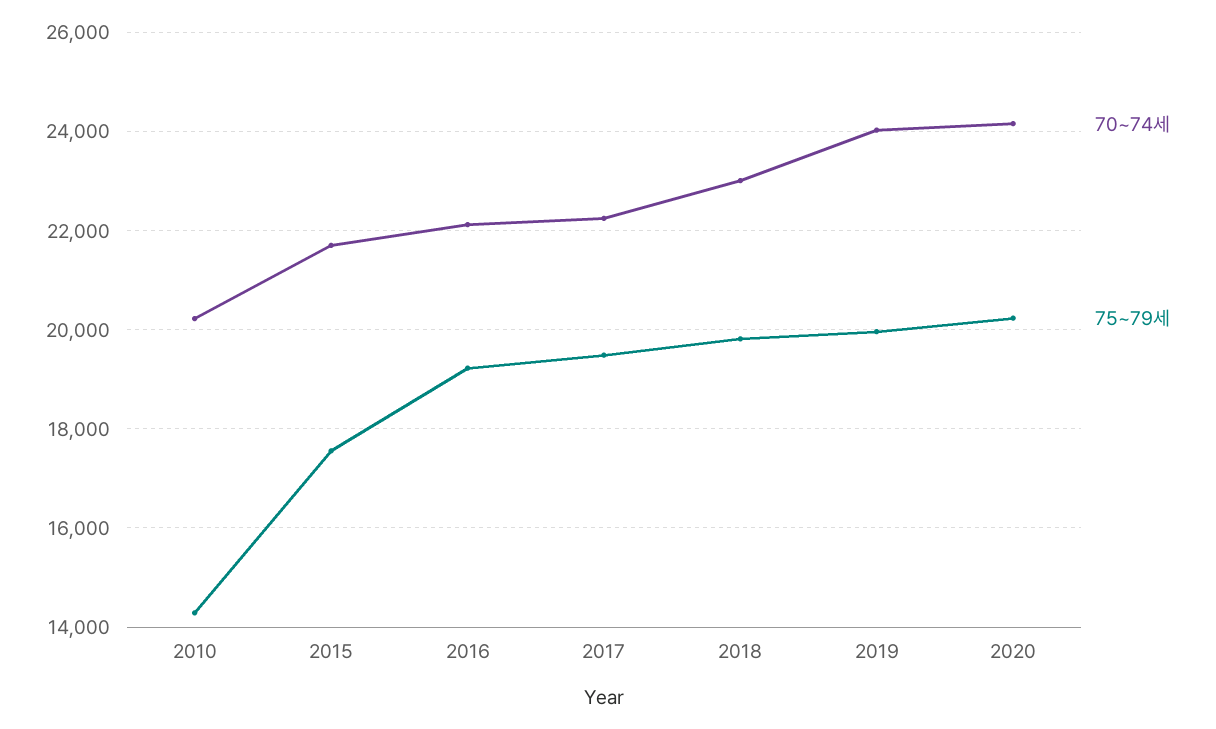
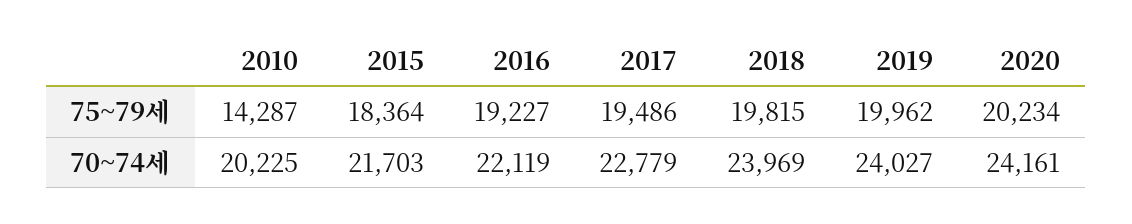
75~79세, 2015: 17600 -> 18364
70~74세, 2017: 22200 -> 22779
70~74세, 2018: 23000 -> 23969

